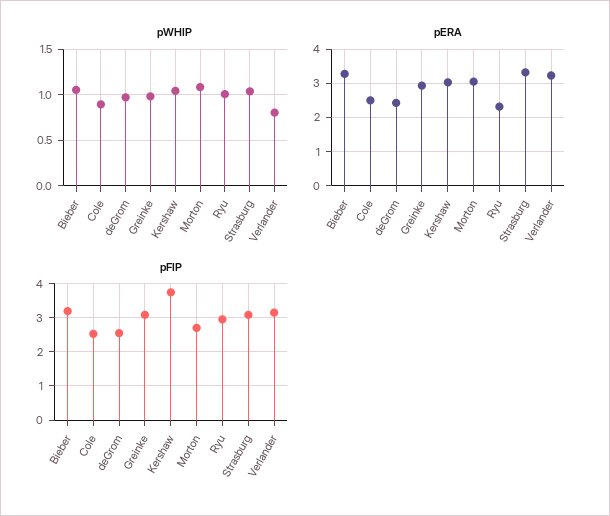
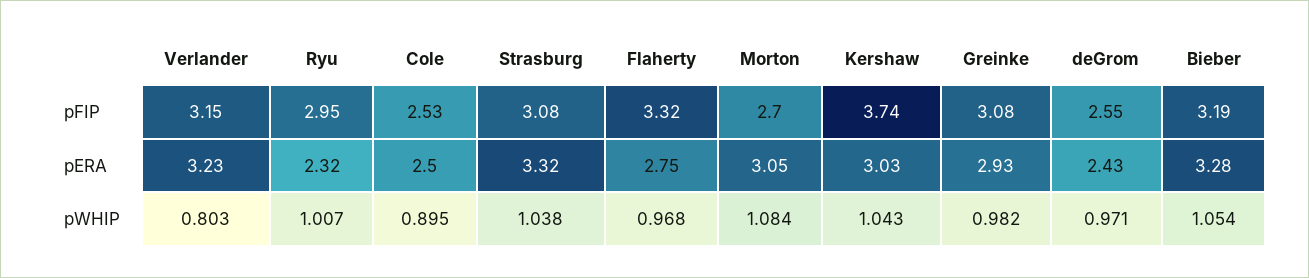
pFIP, Flaherty: none -> 3.32
pERA, Flaherty: none -> 2.75
pWHIP, Flaherty: none -> 0.968

